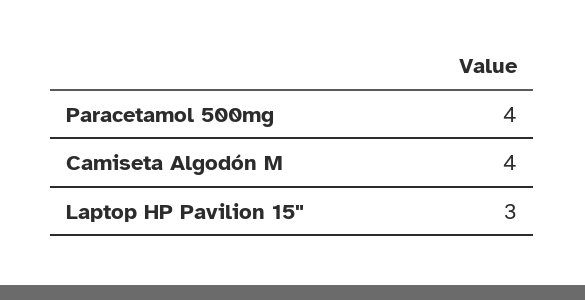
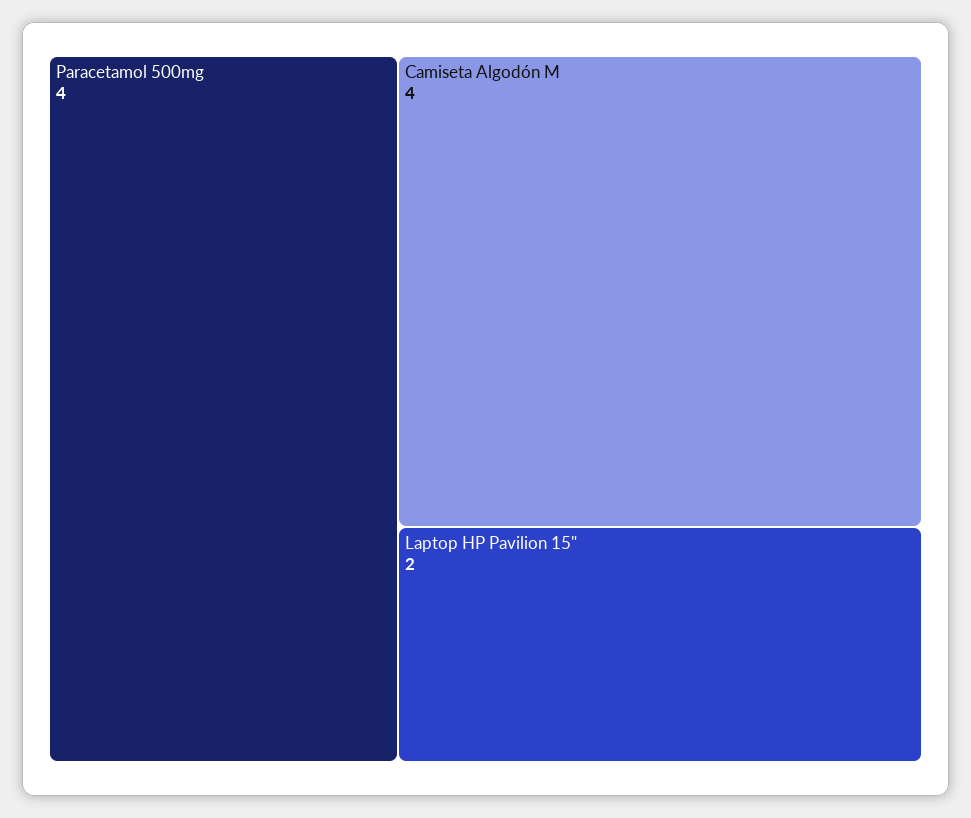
Laptop HP Pavilion 15": 3 -> 2

